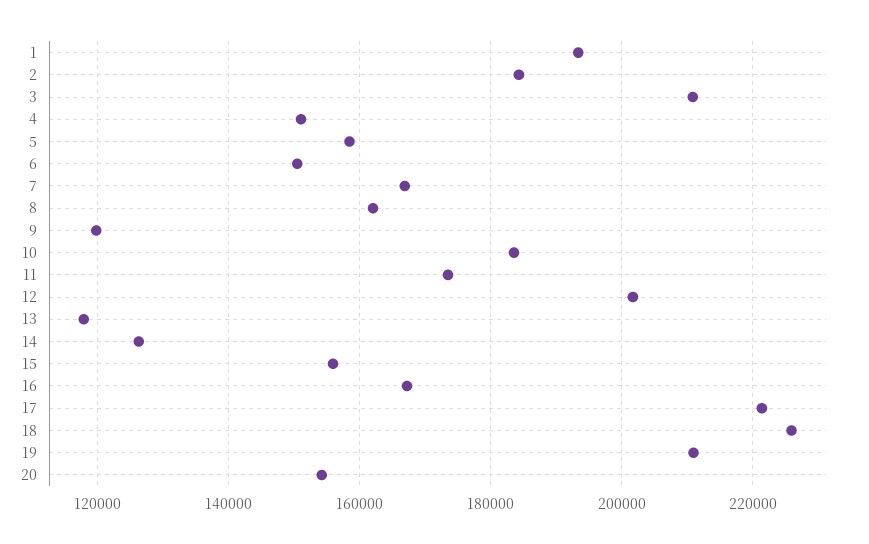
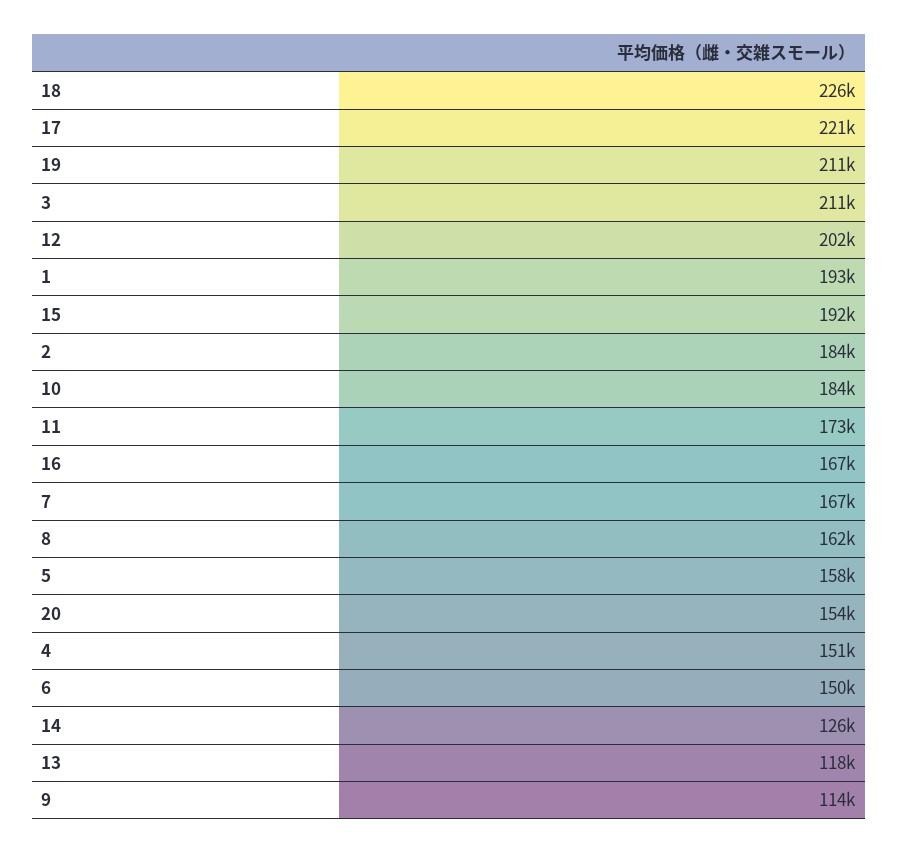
9: 120000 -> 114000
15: 156000 -> 192000

